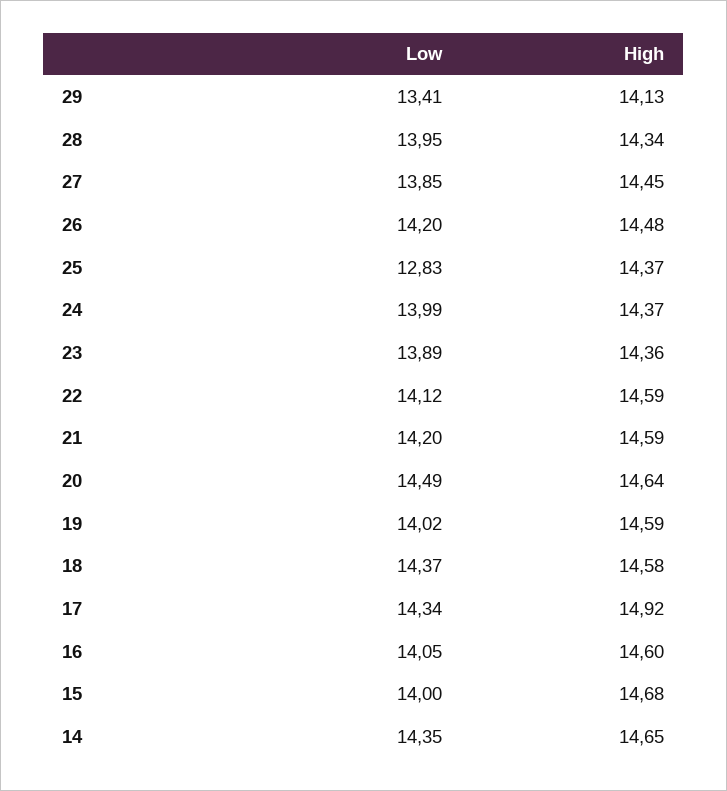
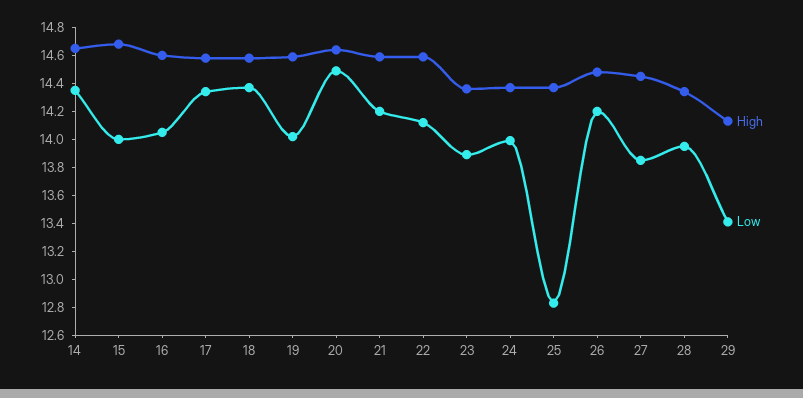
High, 17: 14.92 -> 14.6

